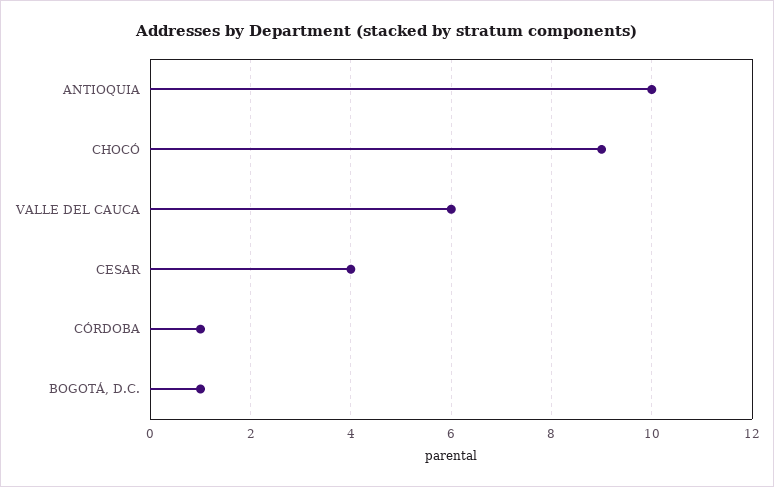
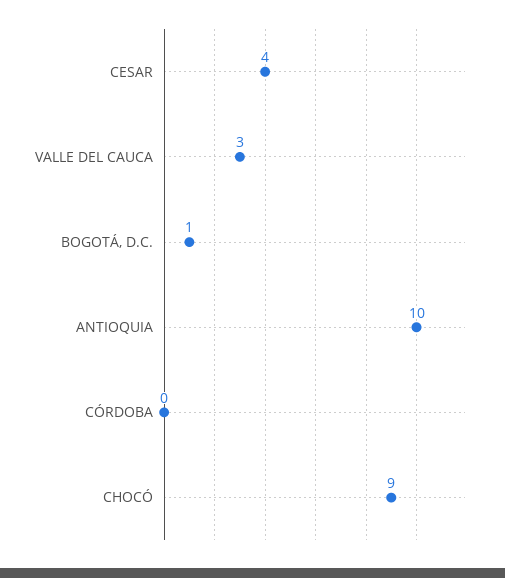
VALLE DEL CAUCA: 6 -> 3
CÓRDOBA: 1 -> 0

